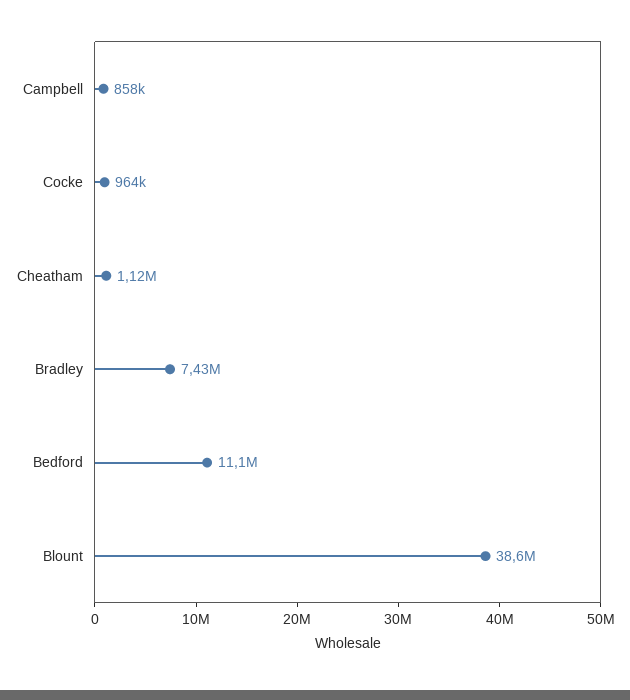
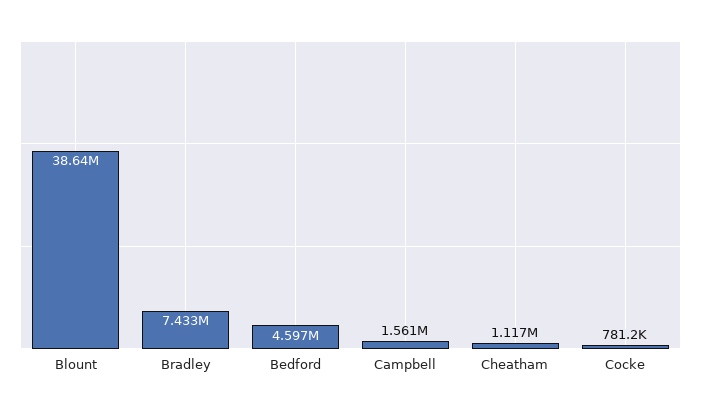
Campbell: 858000 -> 1561000
Cocke: 964000 -> 781200
Bedford: 11100000 -> 4597000

